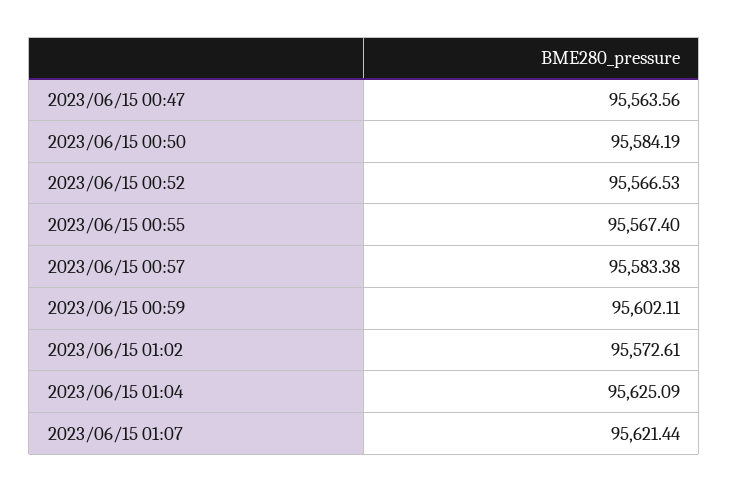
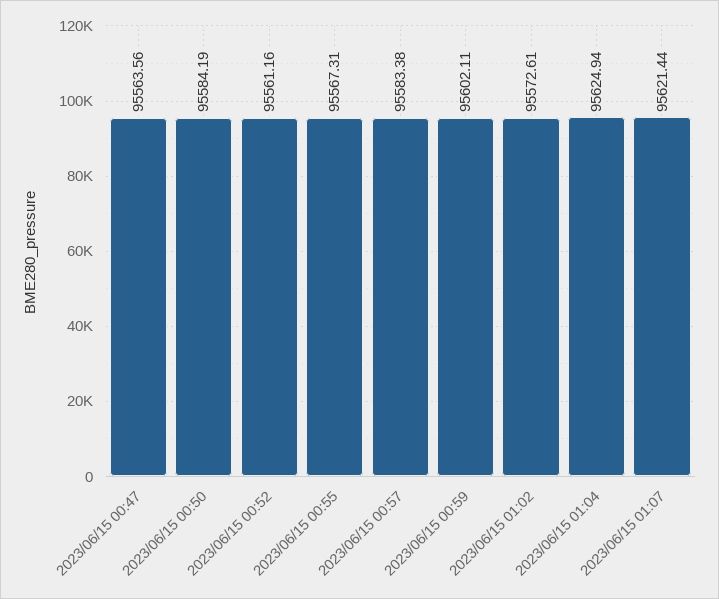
2023/06/15 00:52: 95566.53 -> 95561.16
2023/06/15 00:55: 95567.4 -> 95567.31
2023/06/15 01:04: 95625.09 -> 95624.94

